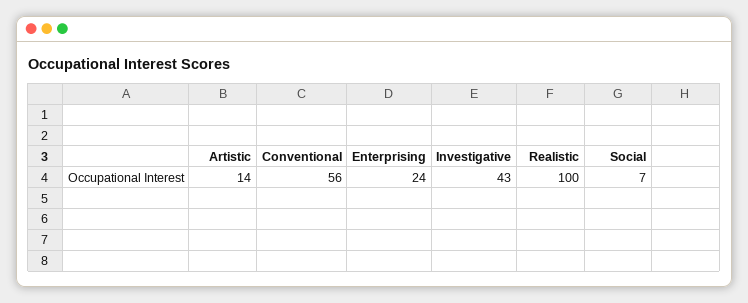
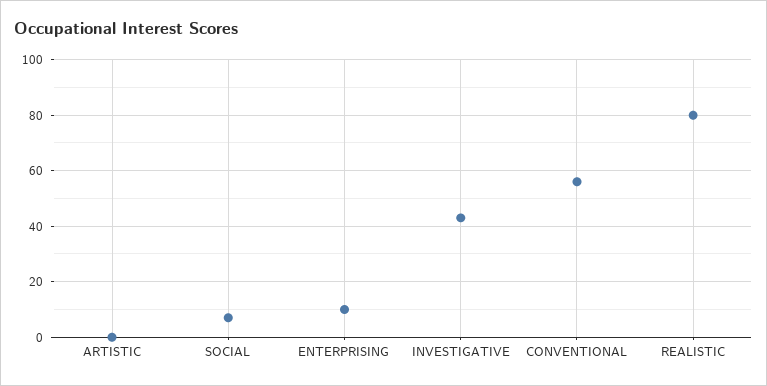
Artistic: 14 -> 0
Enterprising: 24 -> 10
Realistic: 100 -> 80

